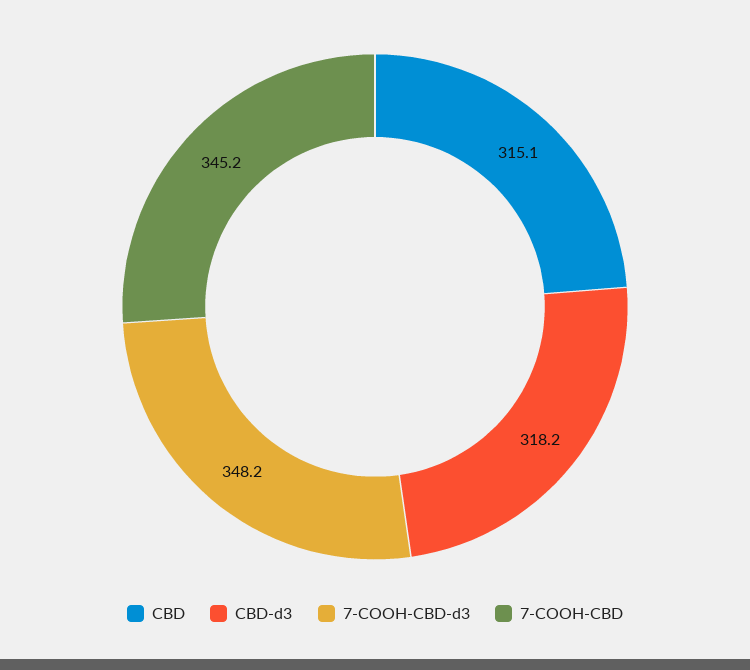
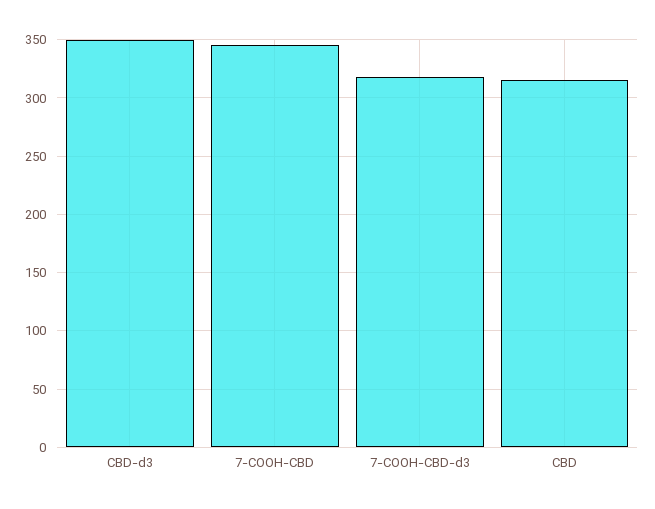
CBD-d3: 318.2 -> 350
7-COOH-CBD-d3: 348.2 -> 320

